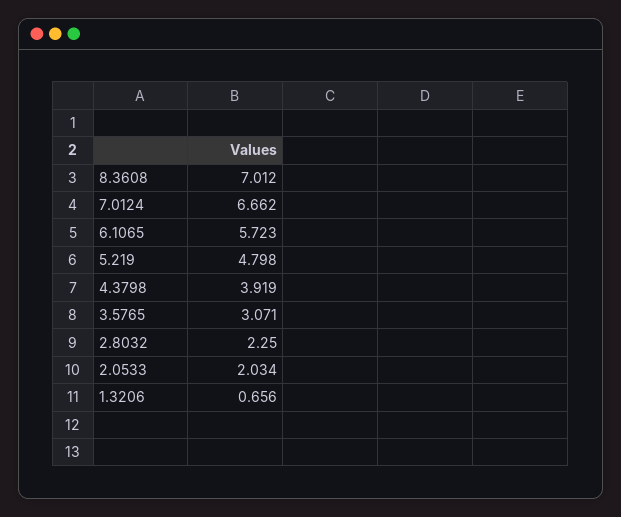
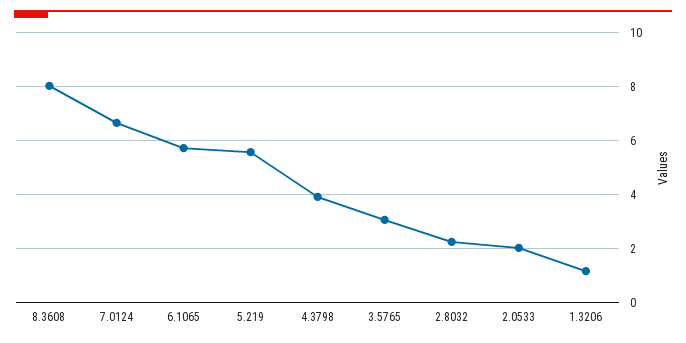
8.3608: 7.012 -> 8
5.219: 4.798 -> 5.5
1.3206: 0.656 -> 1.25

